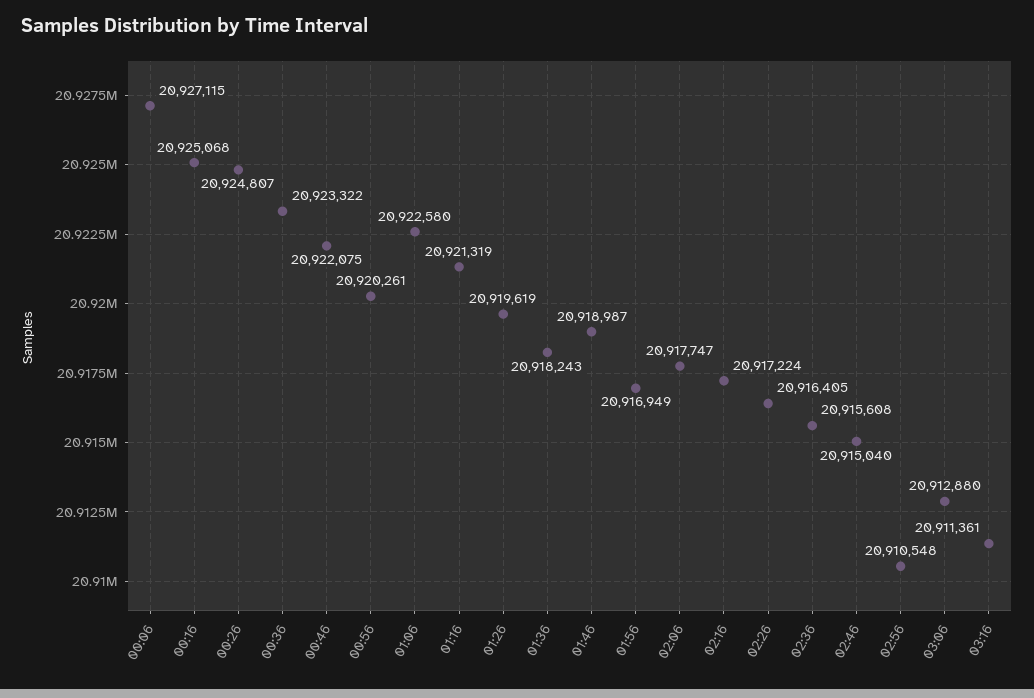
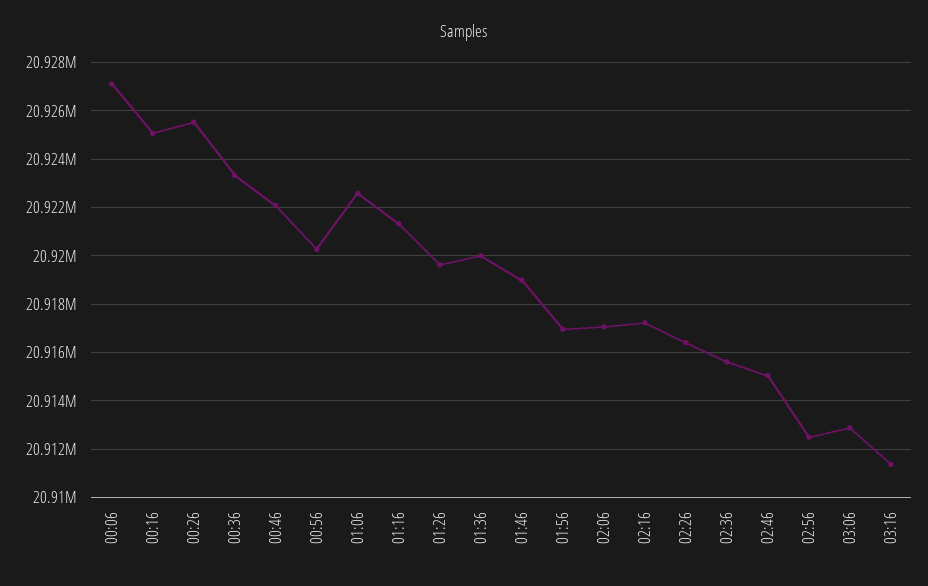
00:26: 20924807 -> 20925500
01:36: 20918243 -> 20920000
02:06: 20917747 -> 20917000
02:56: 20910548 -> 20912500

